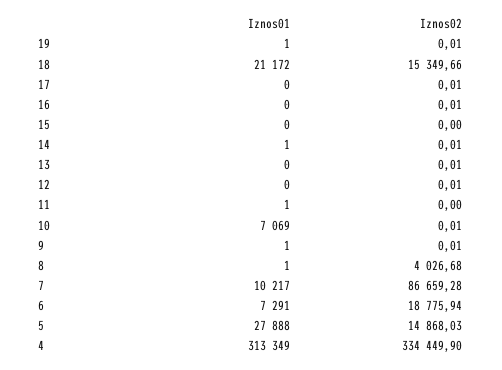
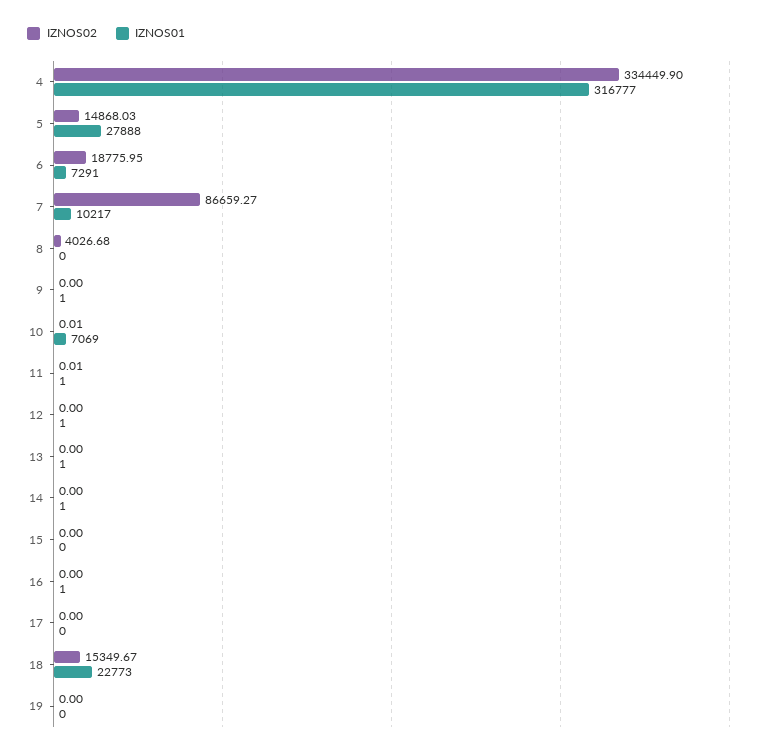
Iznos01, 19: 1 -> 0
Iznos02, 19: 0.01 -> 0
Iznos01, 18: 21172 -> 22773
Iznos02, 18: 15349.66 -> 15349.67
Iznos02, 17: 0.01 -> 0
Iznos01, 16: 0 -> 1
Iznos02, 16: 0.01 -> 0
Iznos02, 14: 0.01 -> 0
Iznos01, 13: 0 -> 1
Iznos02, 13: 0.01 -> 0
Iznos01, 12: 0 -> 1
Iznos02, 12: 0.01 -> 0
Iznos02, 11: 0 -> 0.01
Iznos02, 9: 0.01 -> 0
Iznos01, 8: 1 -> 0
Iznos02, 7: 86659.28 -> 86659.27
Iznos02, 6: 18775.94 -> 18775.95
Iznos01, 4: 313349 -> 316777

